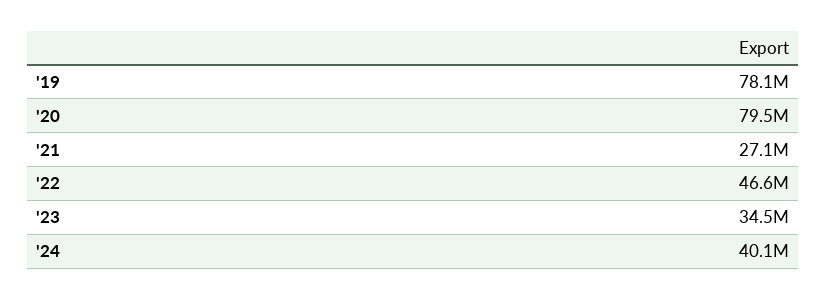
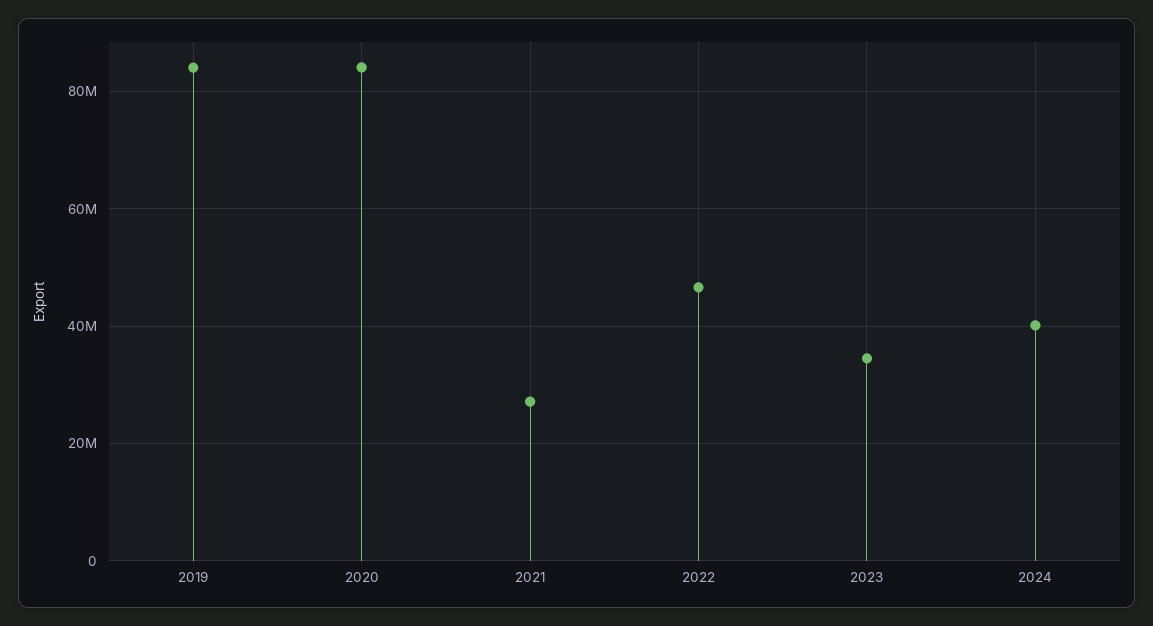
'19: 78100000 -> 84000000
'20: 79500000 -> 84000000

